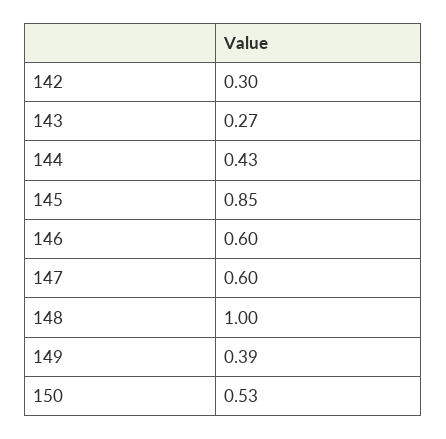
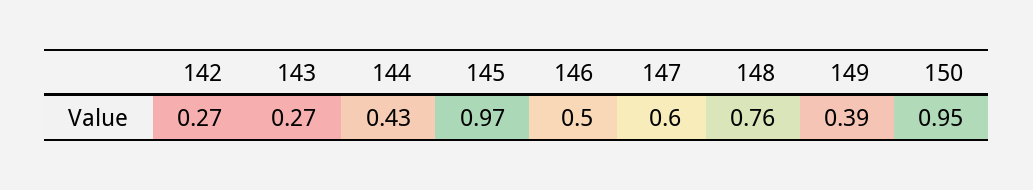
142: 0.3 -> 0.27
145: 0.85 -> 0.97
146: 0.6 -> 0.5
148: 1 -> 0.76
150: 0.53 -> 0.95

